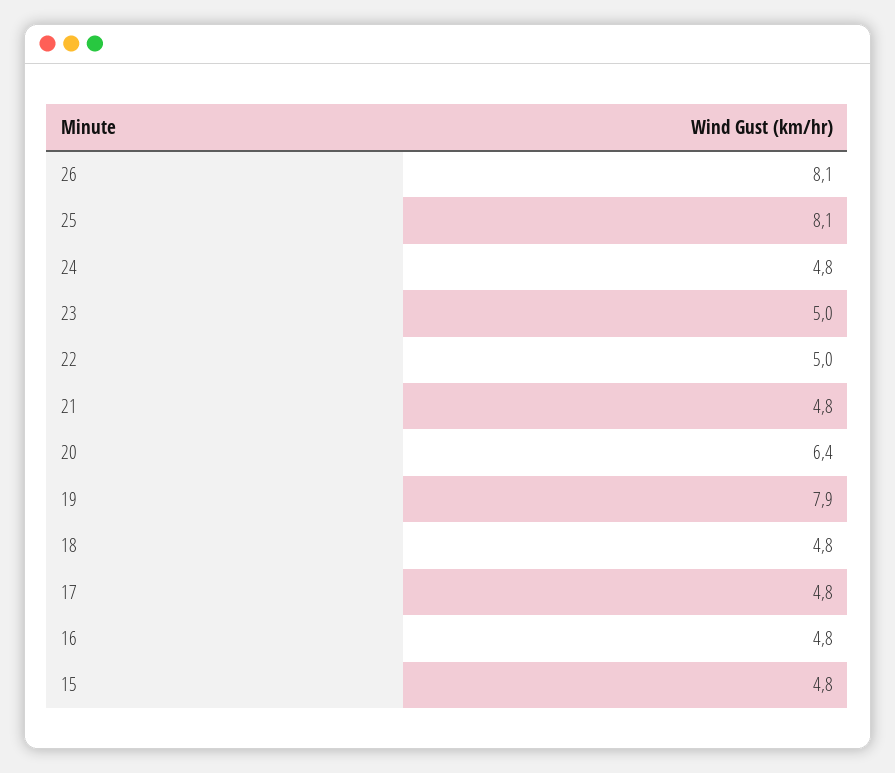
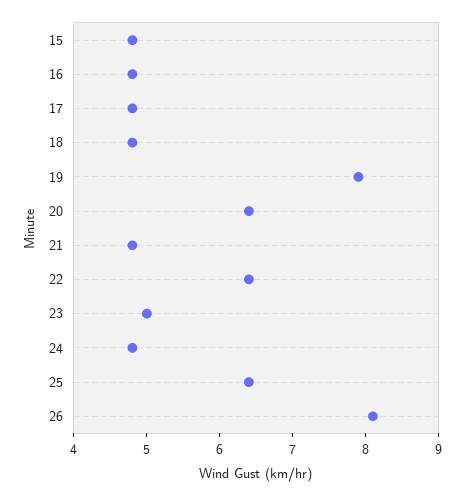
25: 8.1 -> 6.5
22: 5 -> 6.5

